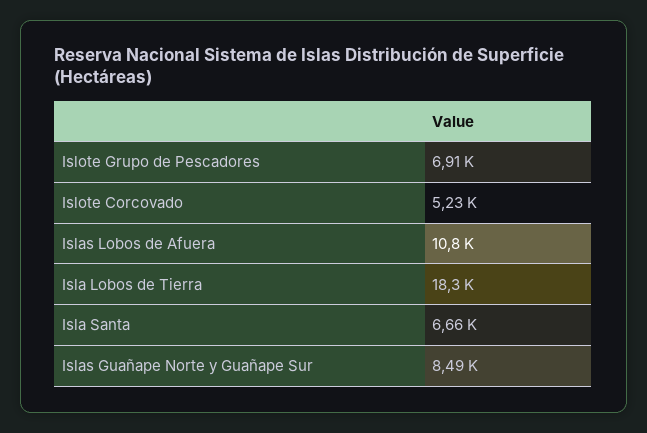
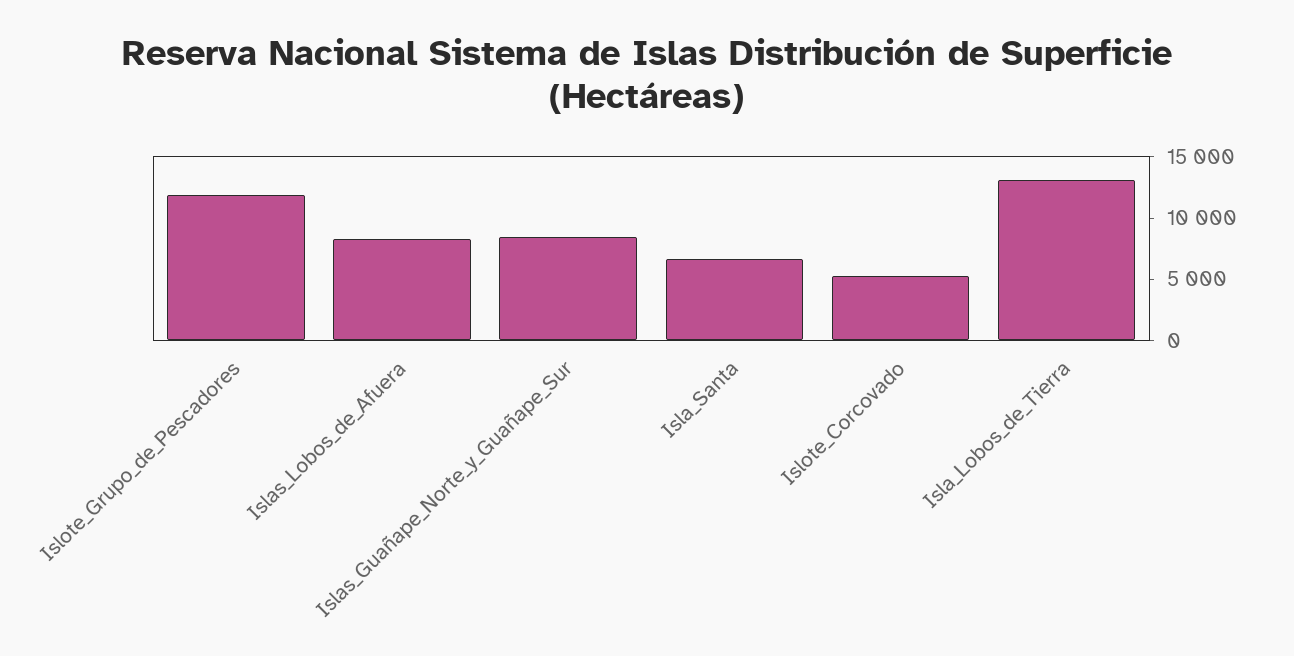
Islote Grupo de Pescadores: 6910 -> 12000
Islas Lobos de Afuera: 10800 -> 8000
Isla Lobos de Tierra: 18300 -> 13000

